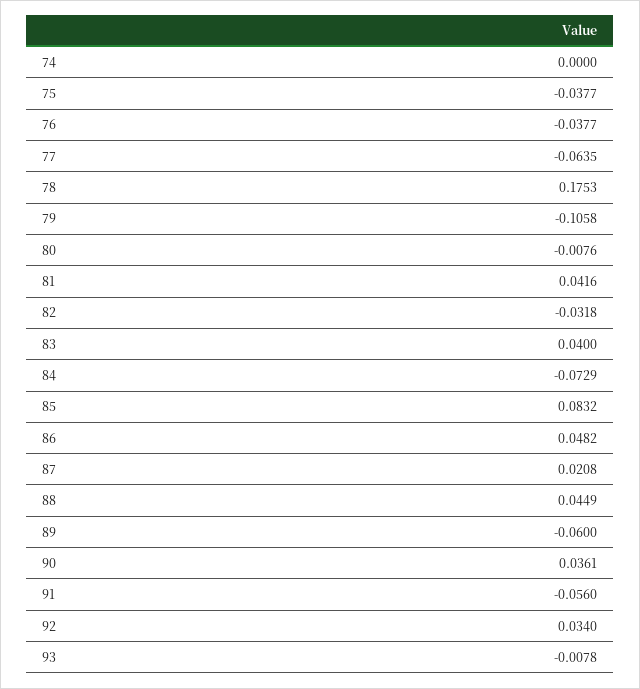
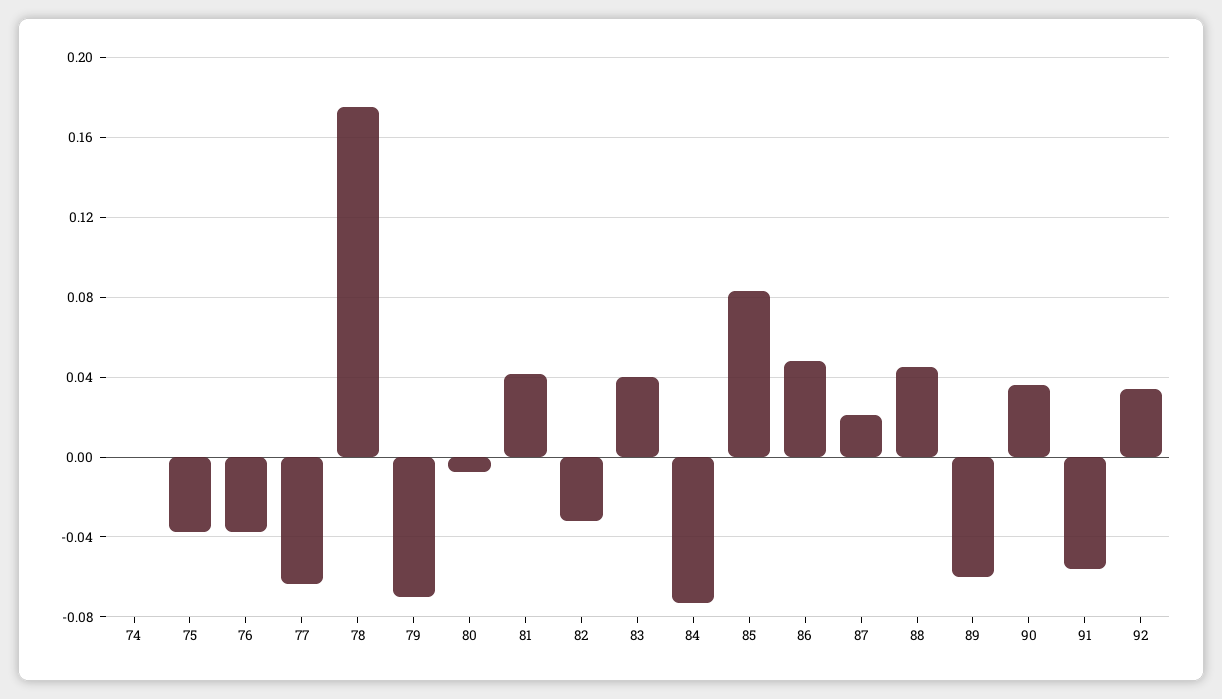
79: -0.1058 -> -0.07
93: -0.0078 -> none

